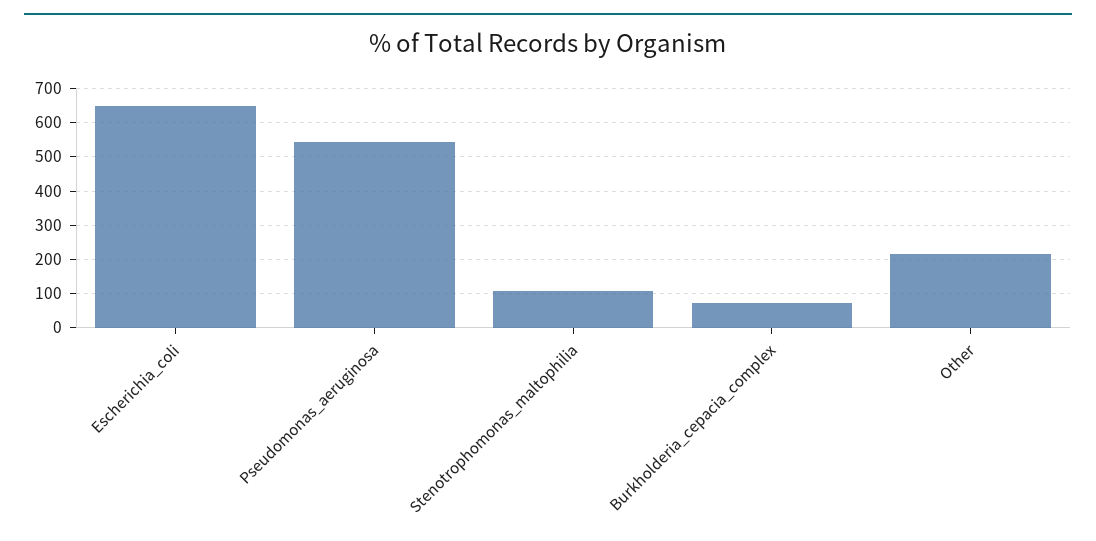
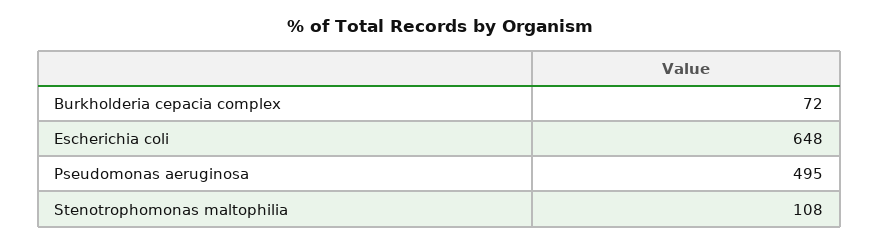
Pseudomonas_aeruginosa: 540 -> 495
Other: 220 -> none

